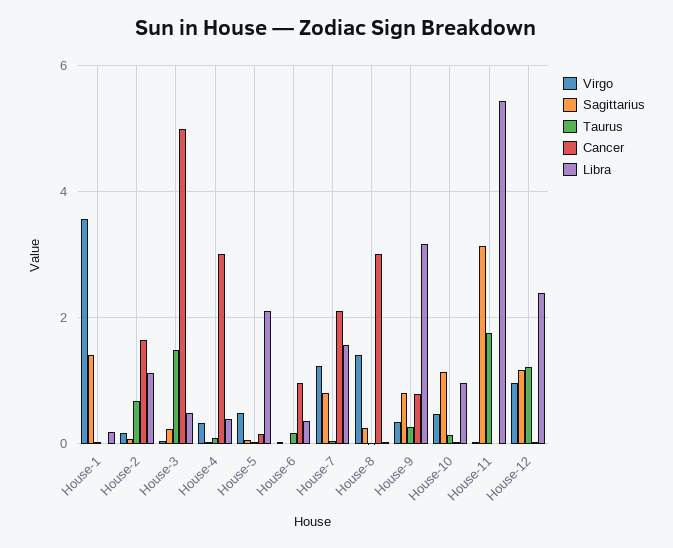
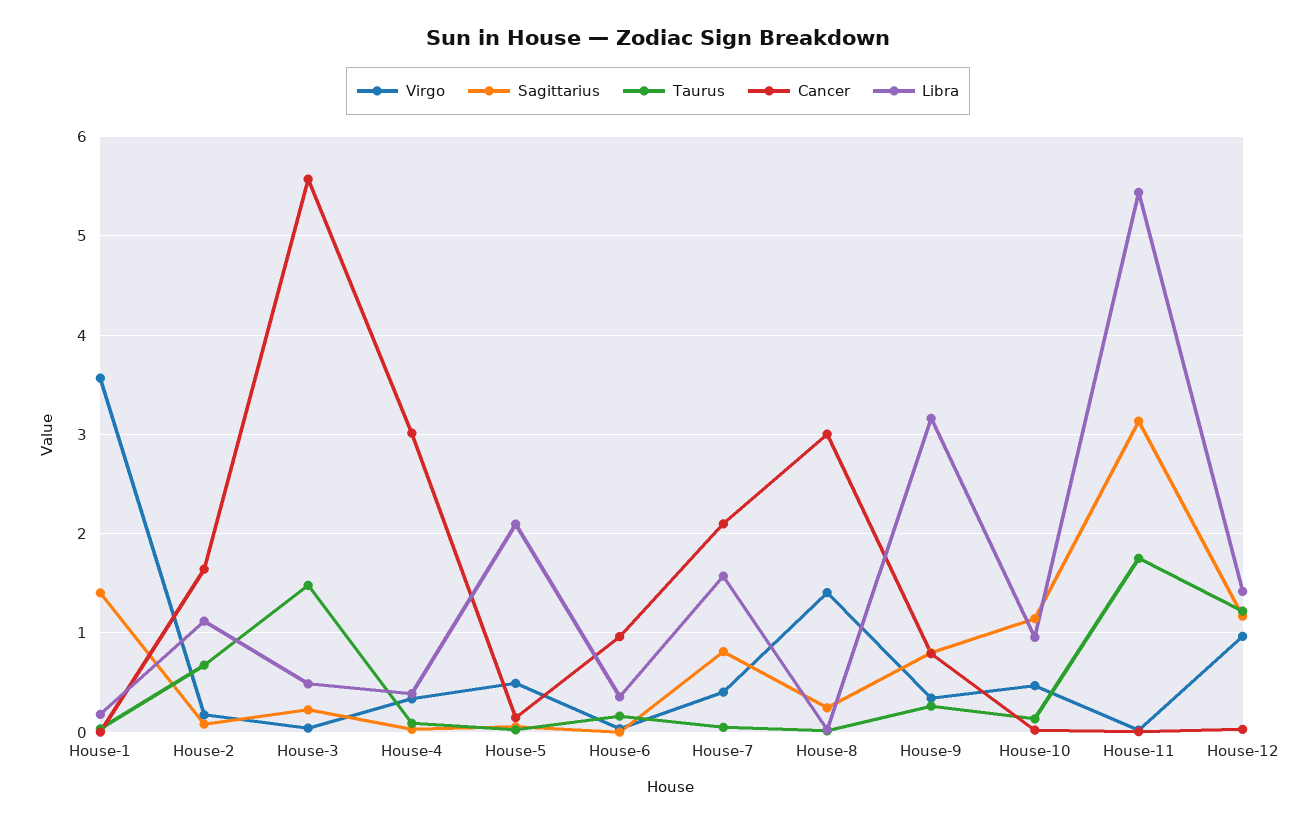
Cancer, House-3: 5 -> 5.6
Virgo, House-7: 1.2 -> 0.4
Libra, House-12: 2.4 -> 1.4

